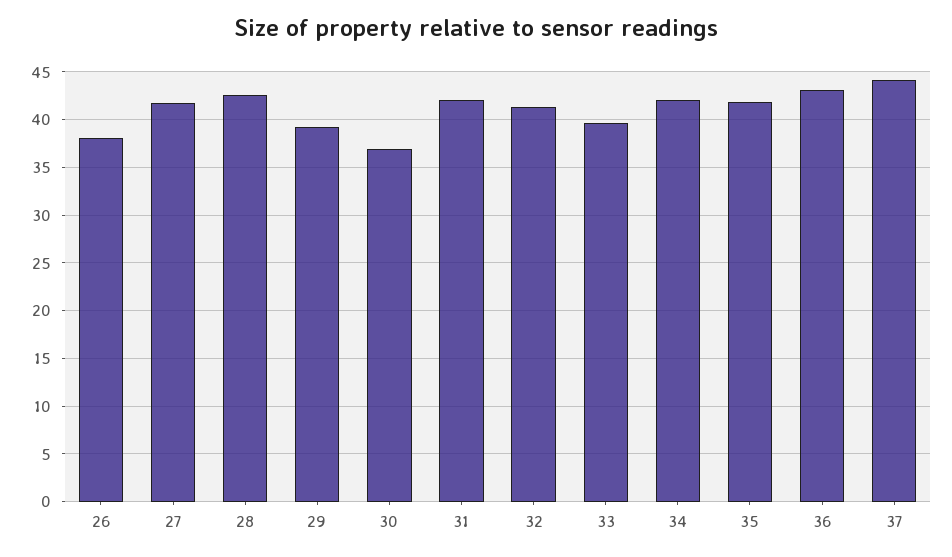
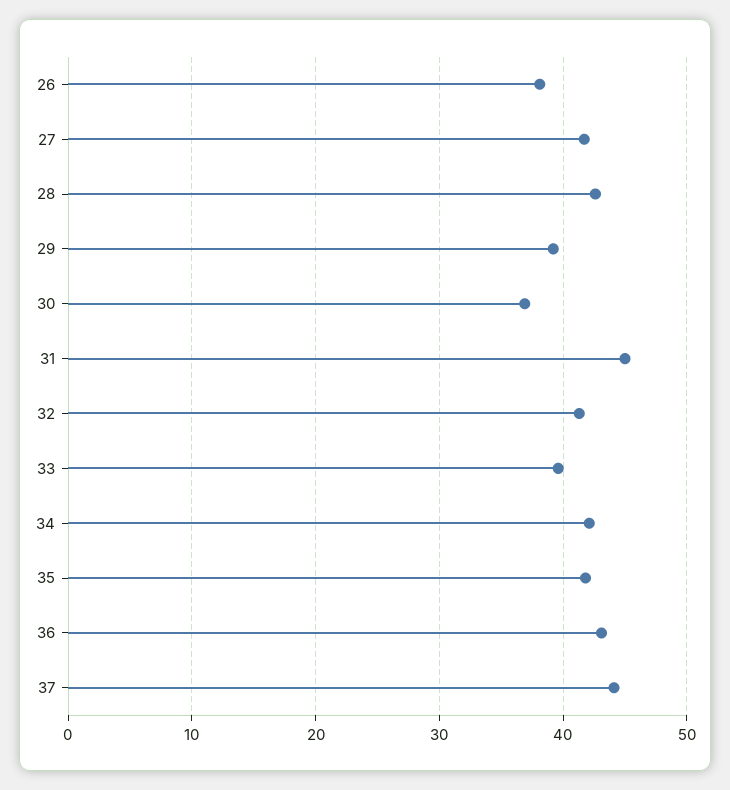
31: 42 -> 45

